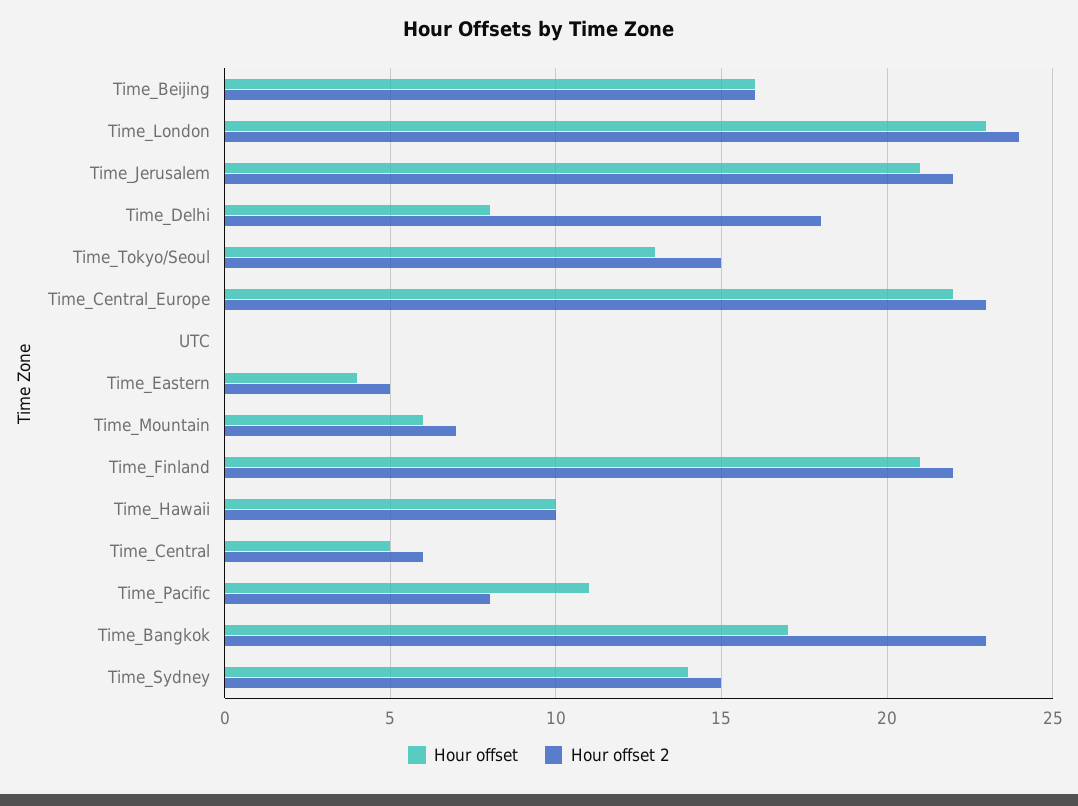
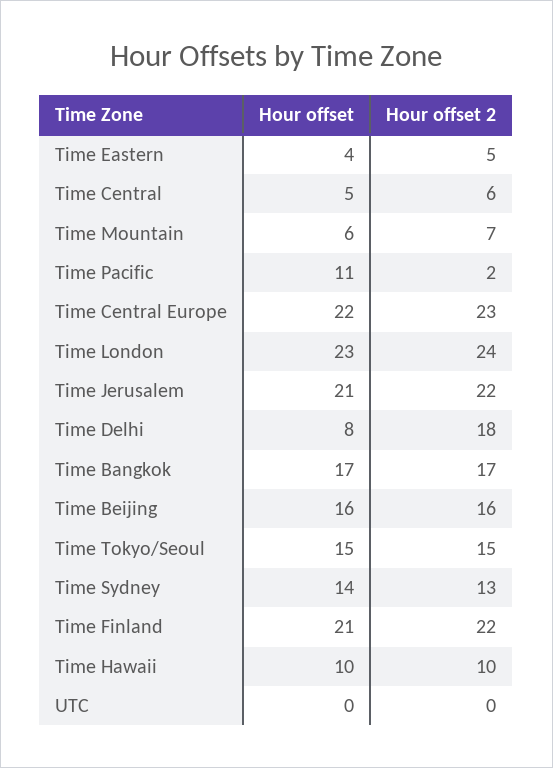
Hour offset, Time_Tokyo/Seoul: 13 -> 15
Hour offset 2, Time_Pacific: 8 -> 2
Hour offset 2, Time_Bangkok: 23 -> 17
Hour offset 2, Time_Sydney: 15 -> 13

